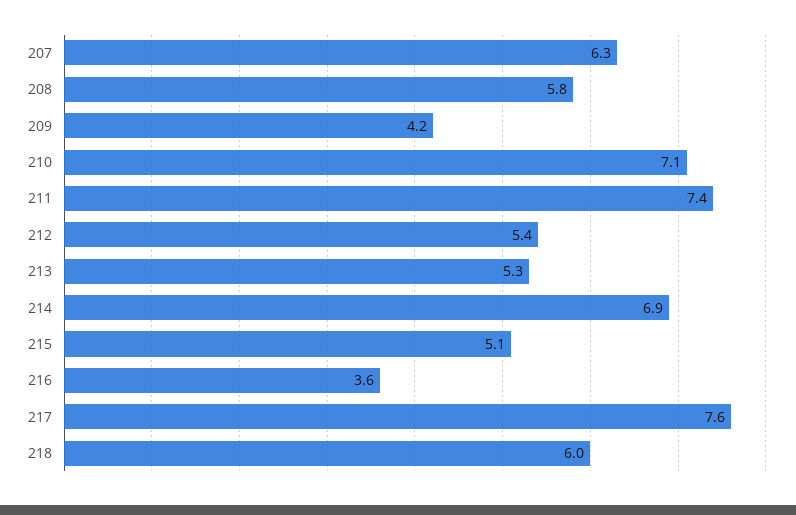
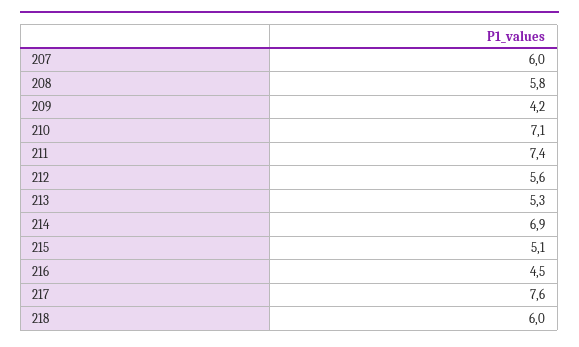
207: 6.3 -> 6
212: 5.4 -> 5.6
216: 3.6 -> 4.5

